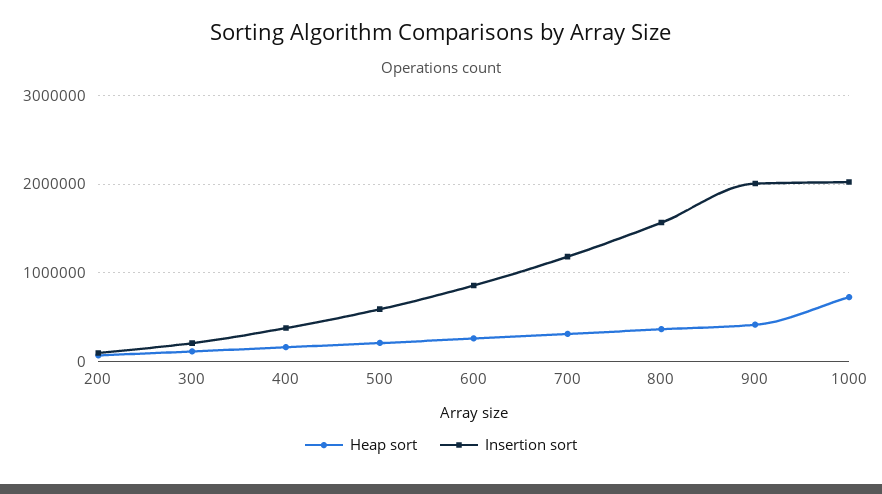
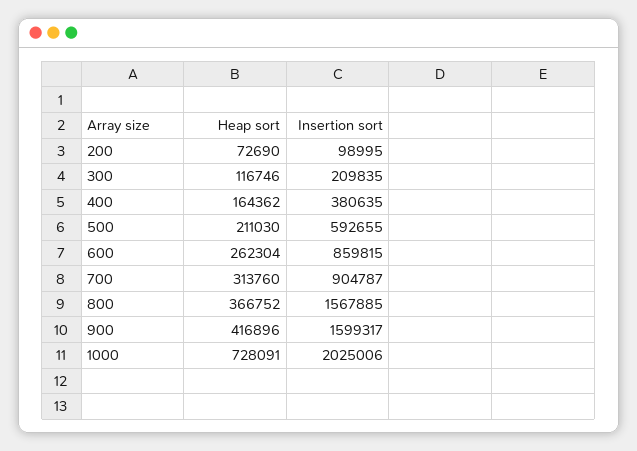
Insertion sort, 700: 1200000 -> 904787
Insertion sort, 900: 2000000 -> 1599317

